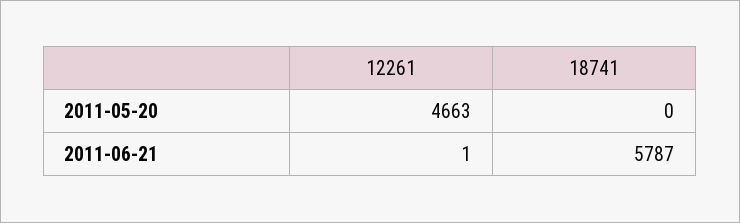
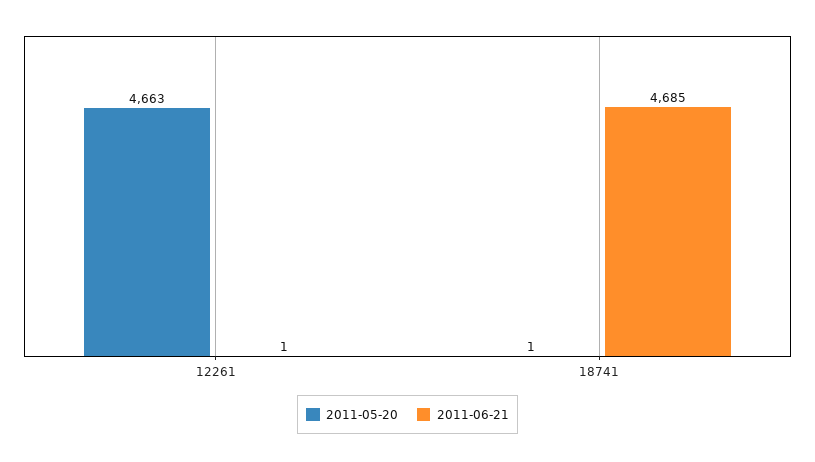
2011-05-20, 18741: 0 -> 1
2011-06-21, 18741: 5787 -> 4685

